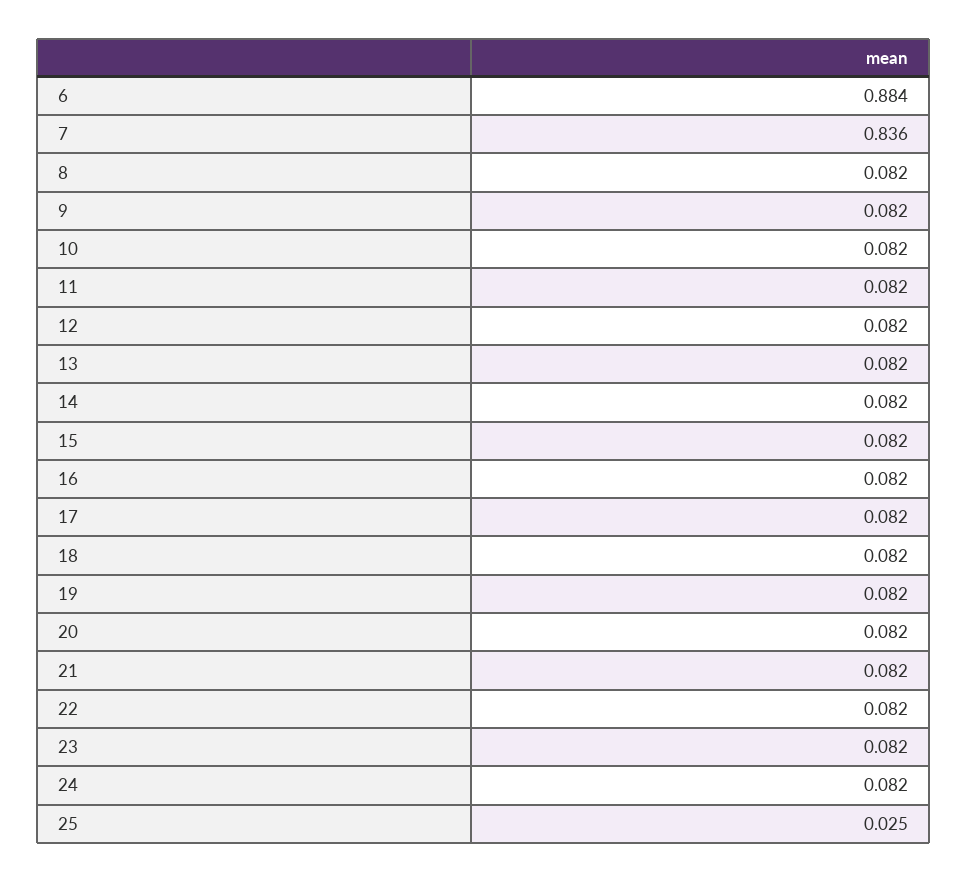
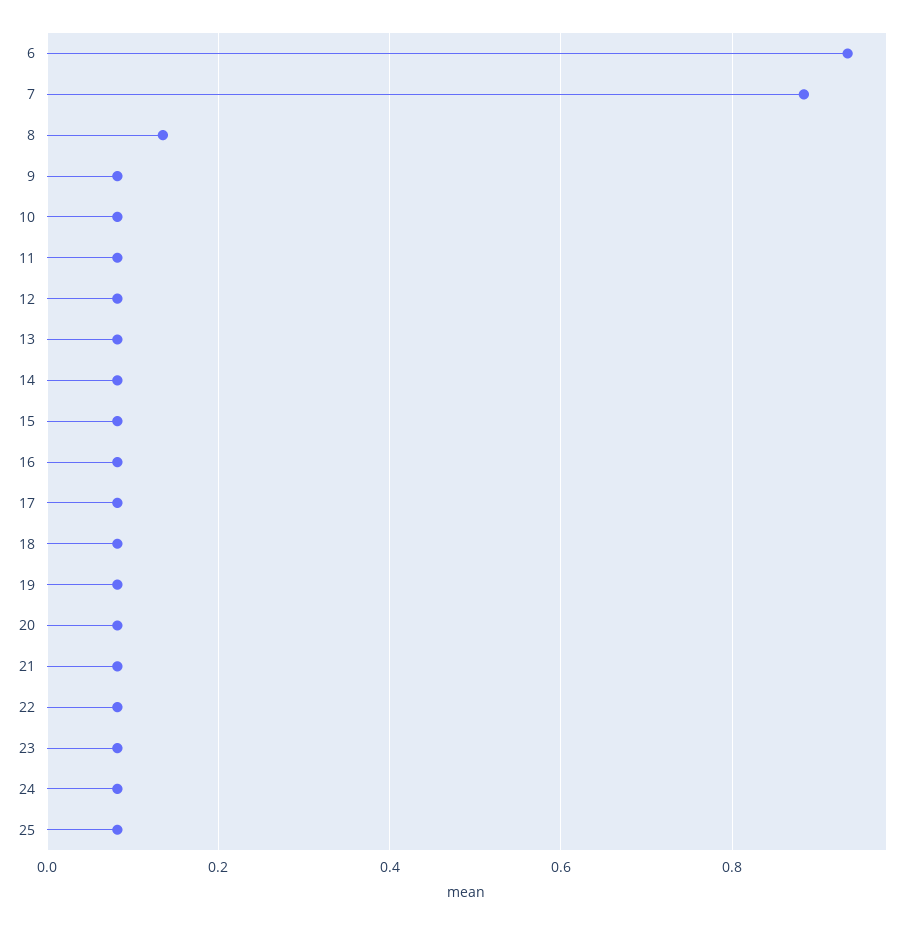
6: 0.884 -> 0.94
7: 0.836 -> 0.88
8: 0.082 -> 0.14
25: 0.025 -> 0.08

